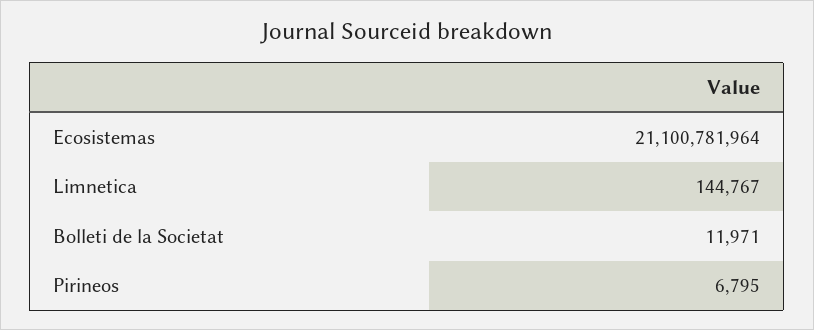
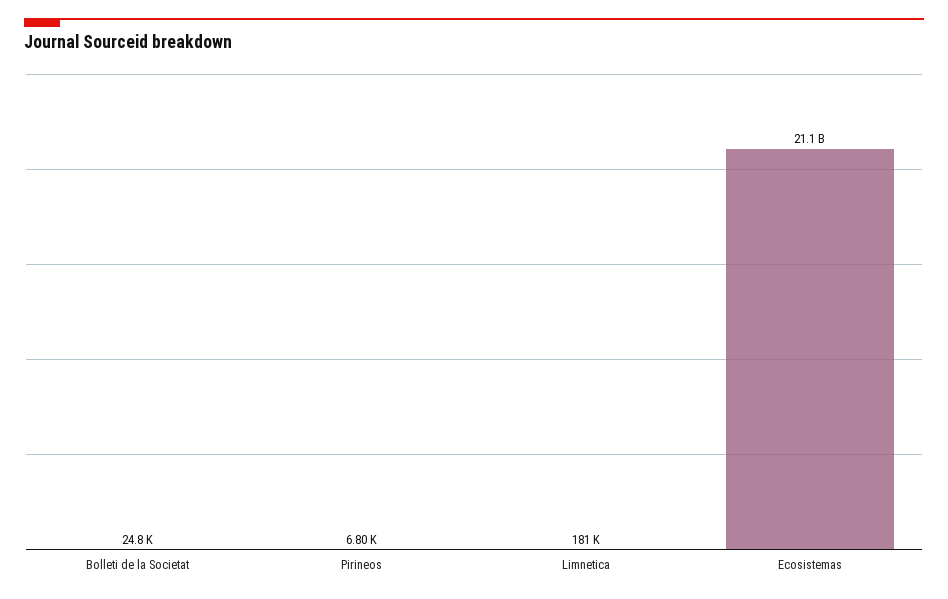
Limnetica: 144767 -> 181000
Bolleti de la Societat: 11971 -> 24800

